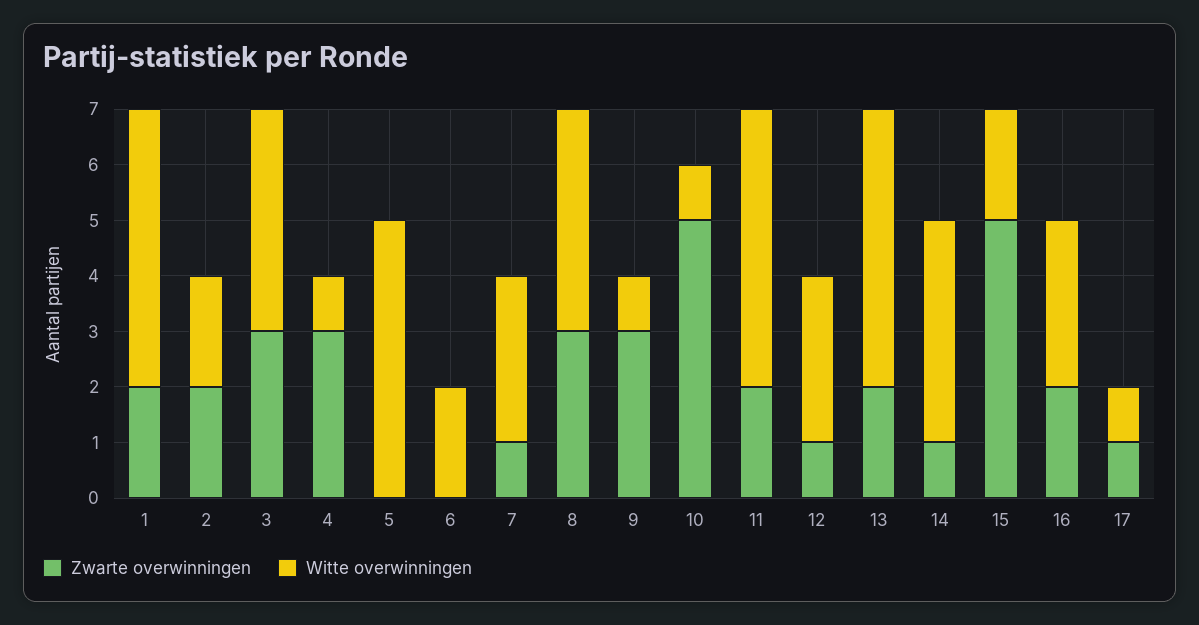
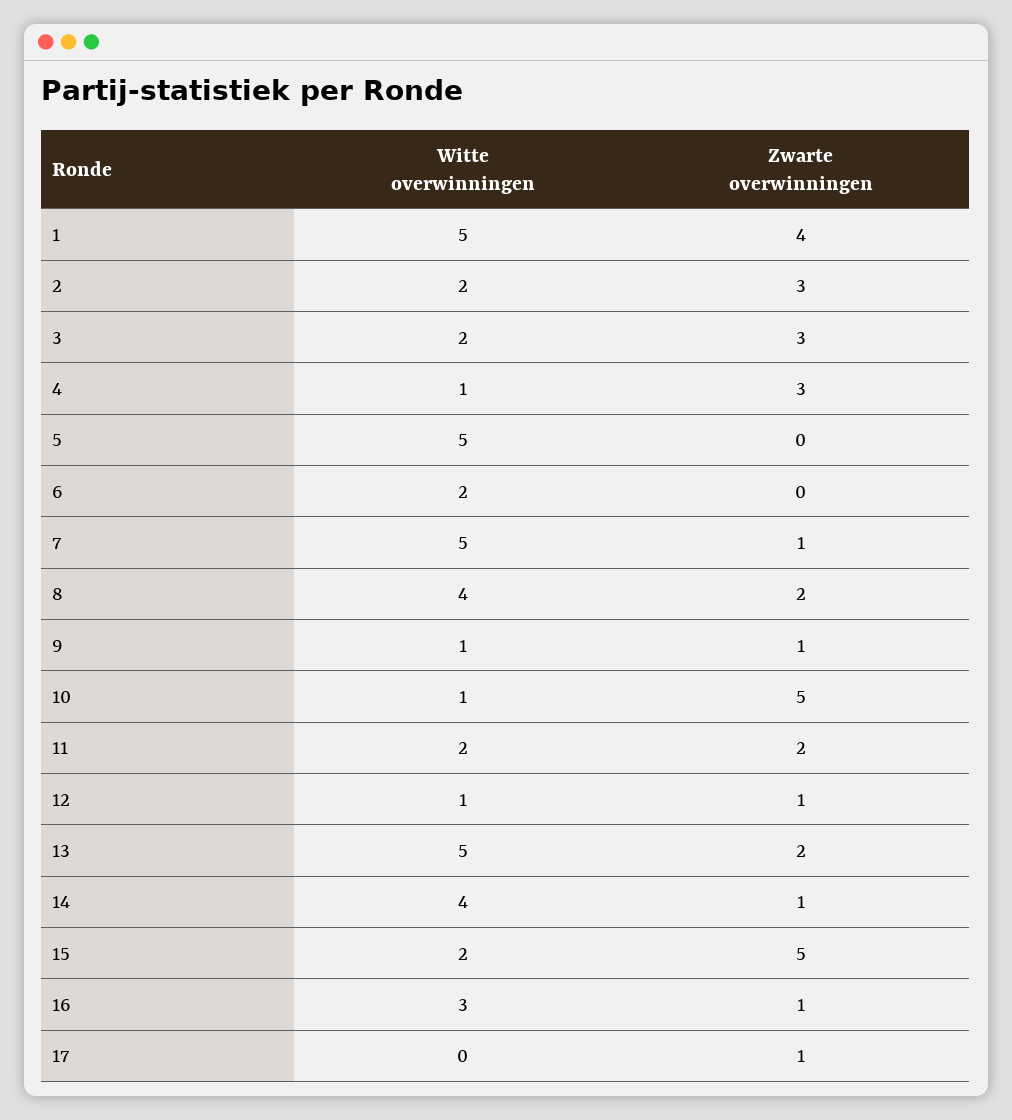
Zwarte overwinningen, 1: 2 -> 4
Zwarte overwinningen, 2: 2 -> 3
Witte overwinningen, 3: 4 -> 2
Witte overwinningen, 7: 3 -> 5
Zwarte overwinningen, 8: 3 -> 2
Zwarte overwinningen, 9: 3 -> 1
Witte overwinningen, 11: 5 -> 2
Witte overwinningen, 12: 3 -> 1
Zwarte overwinningen, 16: 2 -> 1
Witte overwinningen, 17: 1 -> 0

